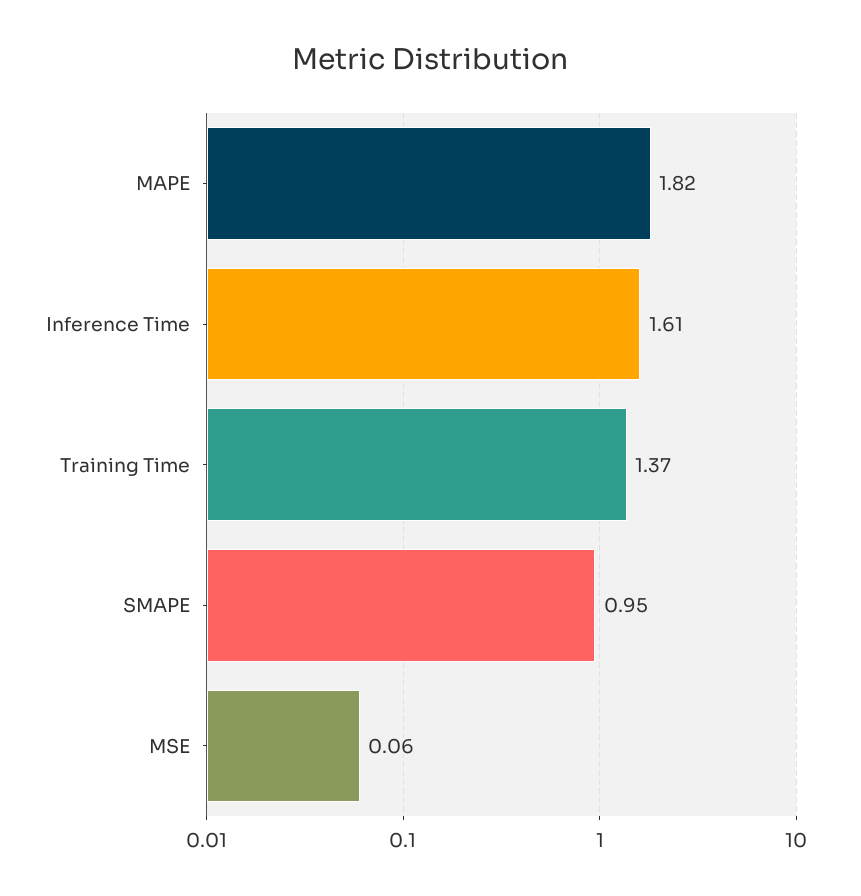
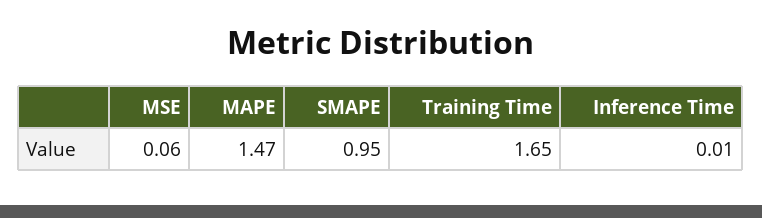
MAPE: 1.82 -> 1.47
Inference Time: 1.61 -> 0.01
Training Time: 1.37 -> 1.65

